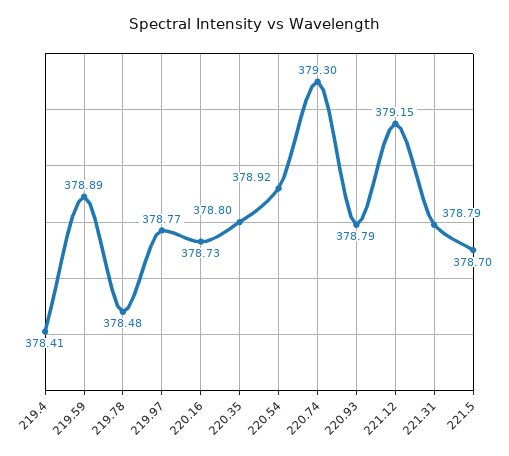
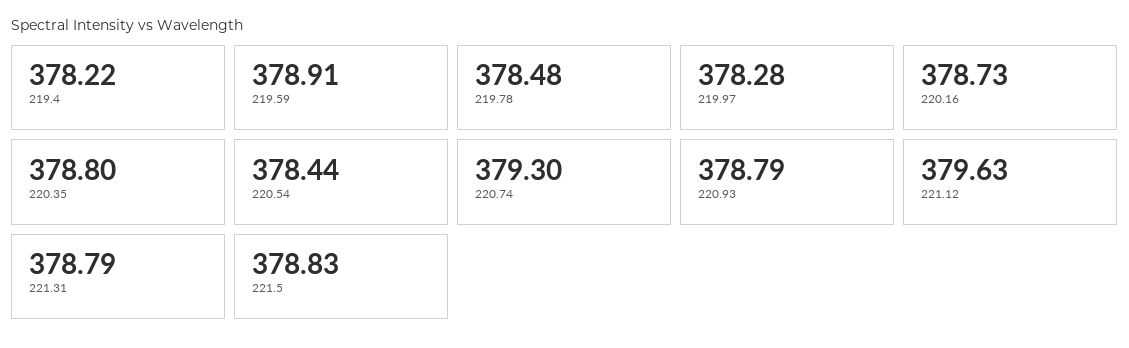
219.4: 378.41 -> 378.22
219.59: 378.89 -> 378.91
219.97: 378.77 -> 378.28
220.54: 378.92 -> 378.44
221.12: 379.15 -> 379.63
221.5: 378.7 -> 378.83

